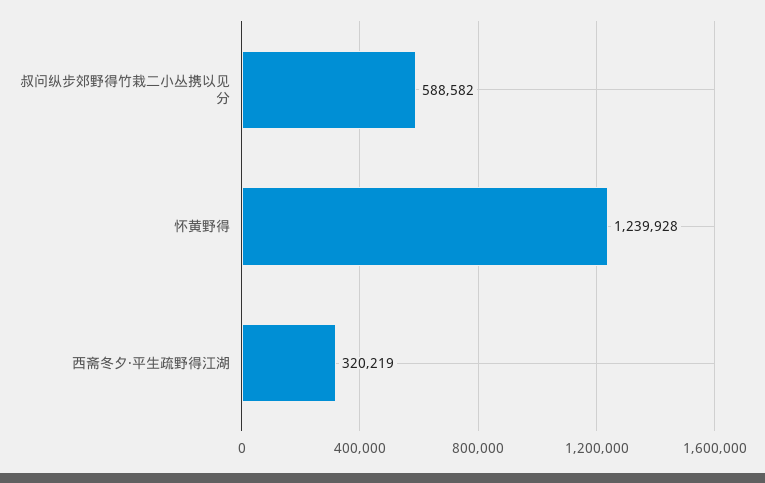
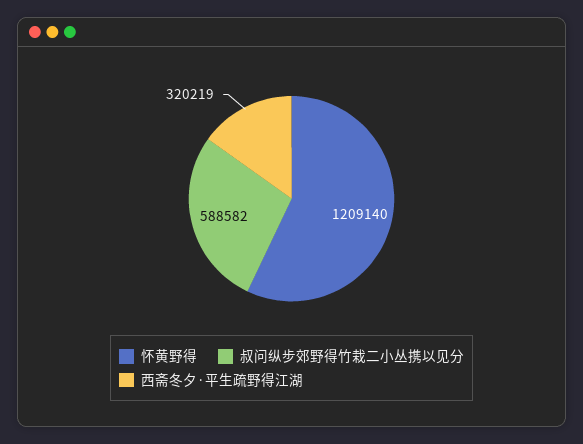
怀黄野得: 1239928 -> 1209140

